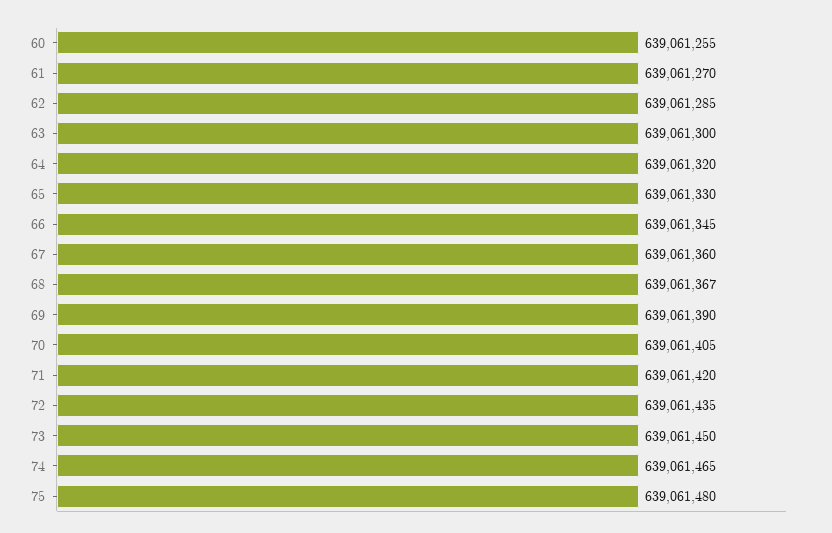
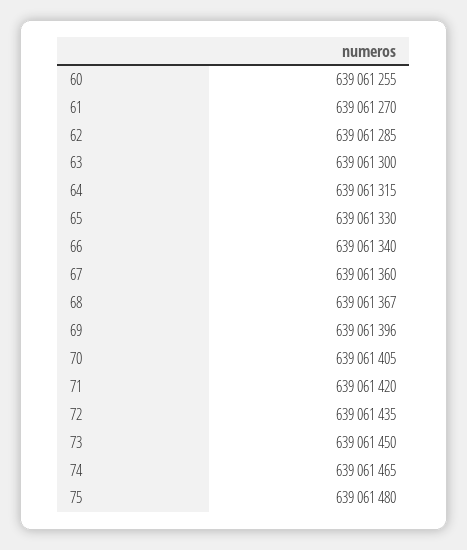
64: 639061320 -> 639061315
66: 639061345 -> 639061340
69: 639061390 -> 639061396

